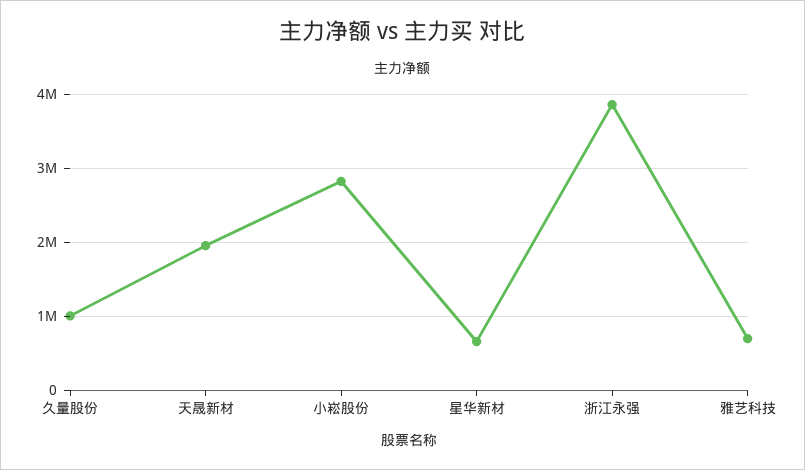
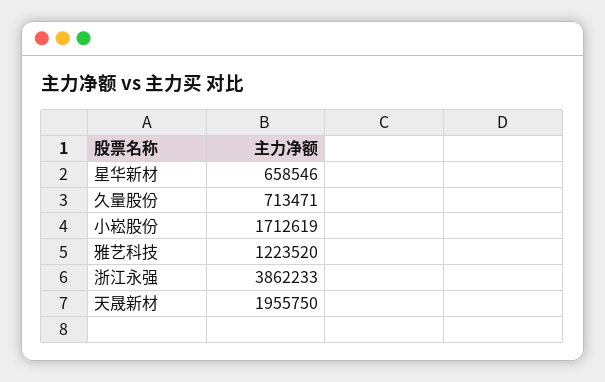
久量股份: 1000000 -> 713471
小崧股份: 2800000 -> 1712619
雅艺科技: 700000 -> 1223520

